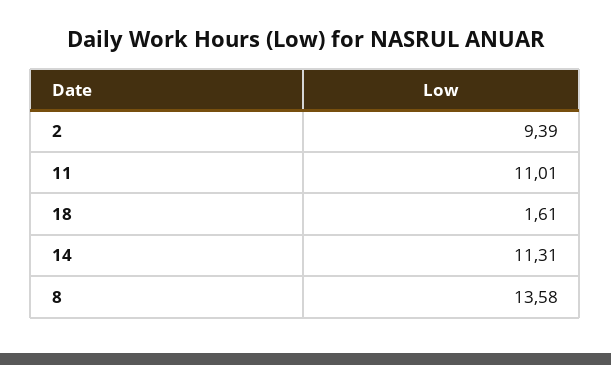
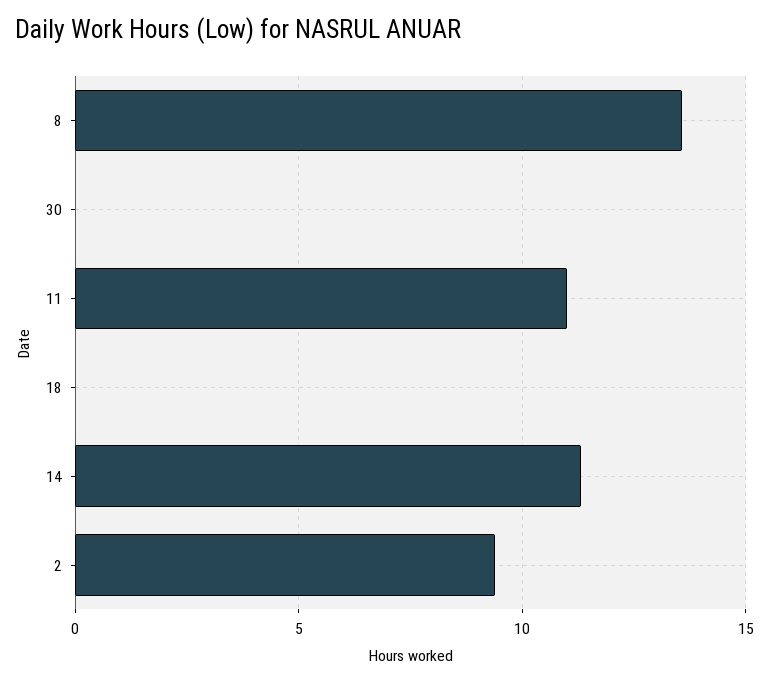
18: 1.61 -> 0
30: none -> 0

